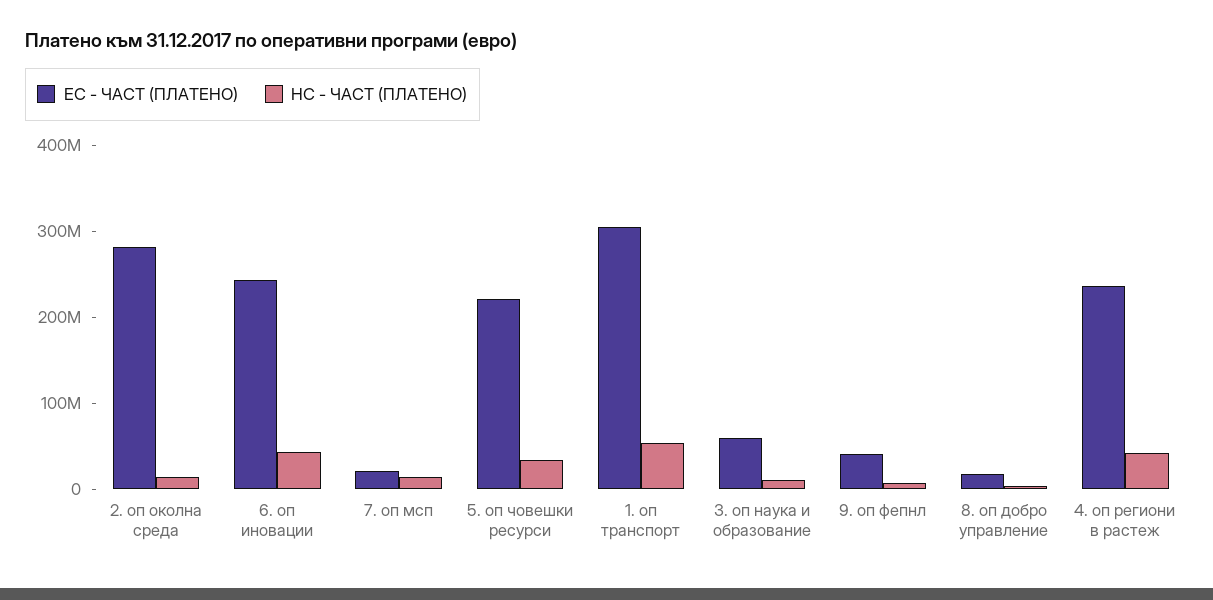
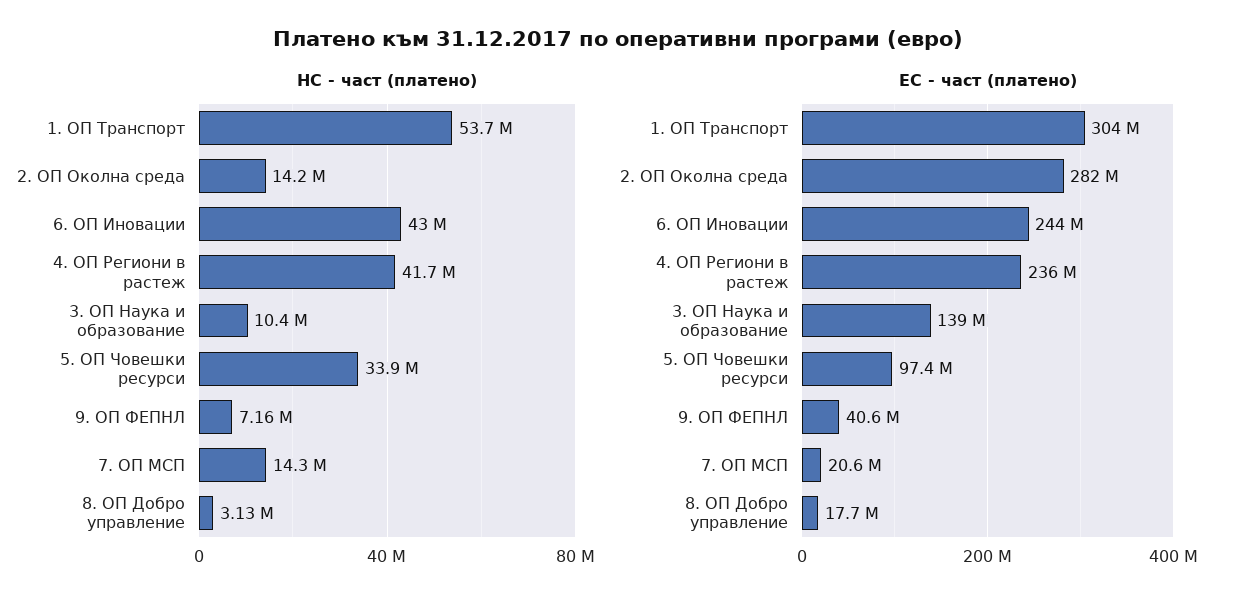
ЕС - ЧАСТ (ПЛАТЕНО), 5. оп човешки ресурси: 220000000 -> 97400000
ЕС - ЧАСТ (ПЛАТЕНО), 3. оп наука и образование: 60000000 -> 139000000

